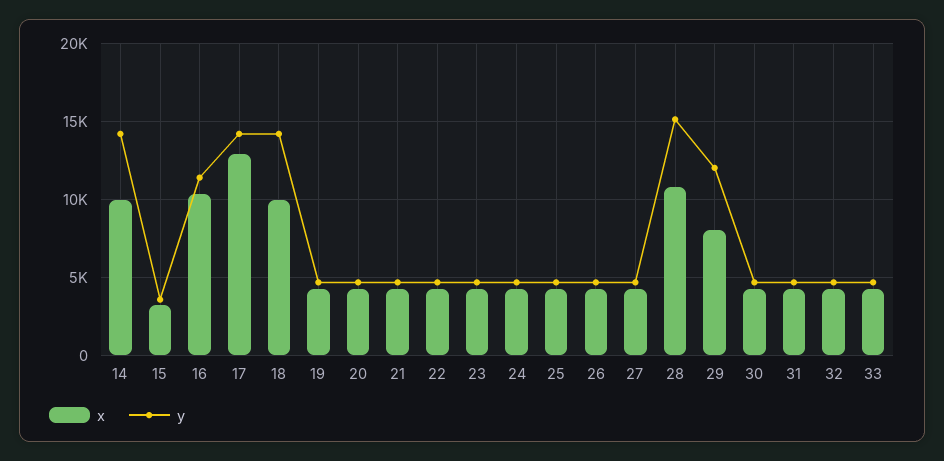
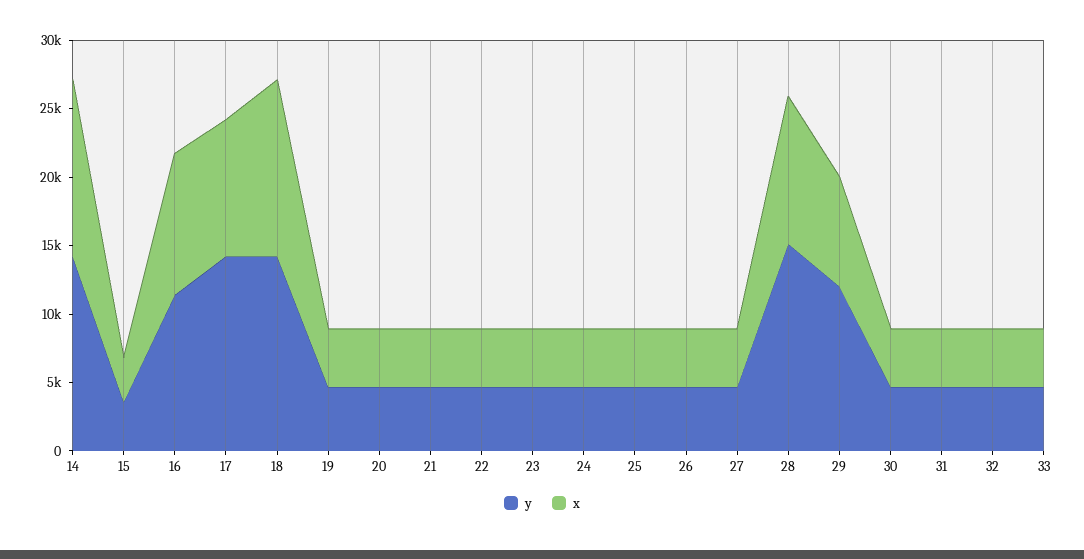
x, 14: 10000 -> 13000
x, 17: 13000 -> 10000
x, 18: 10000 -> 13000

